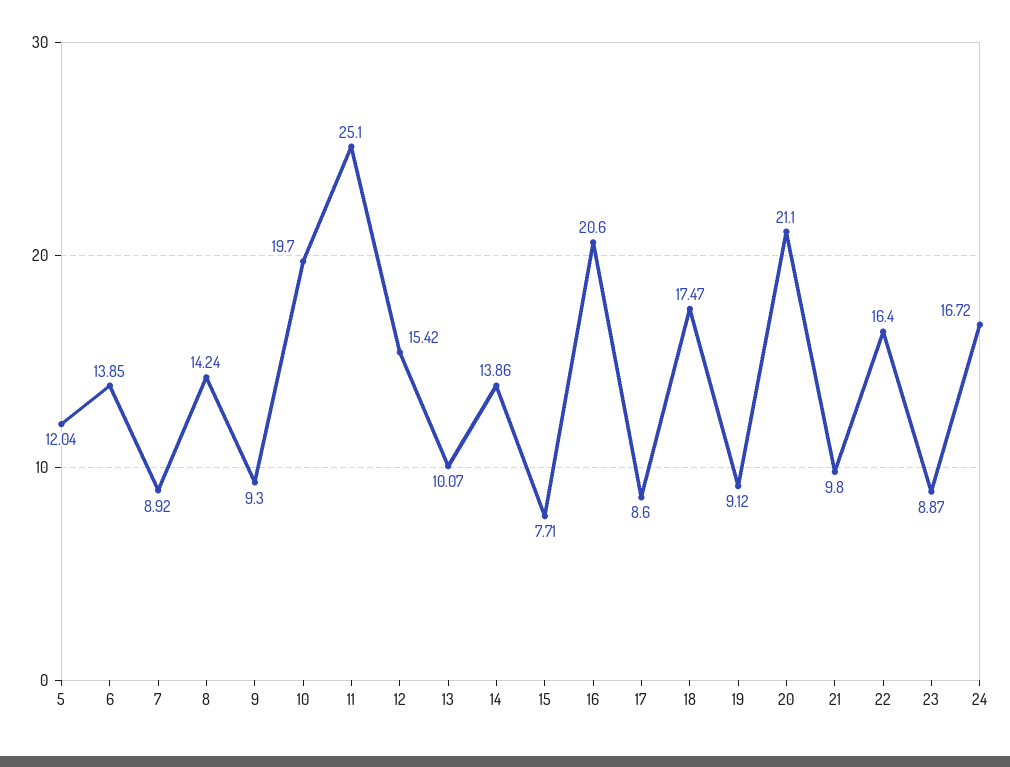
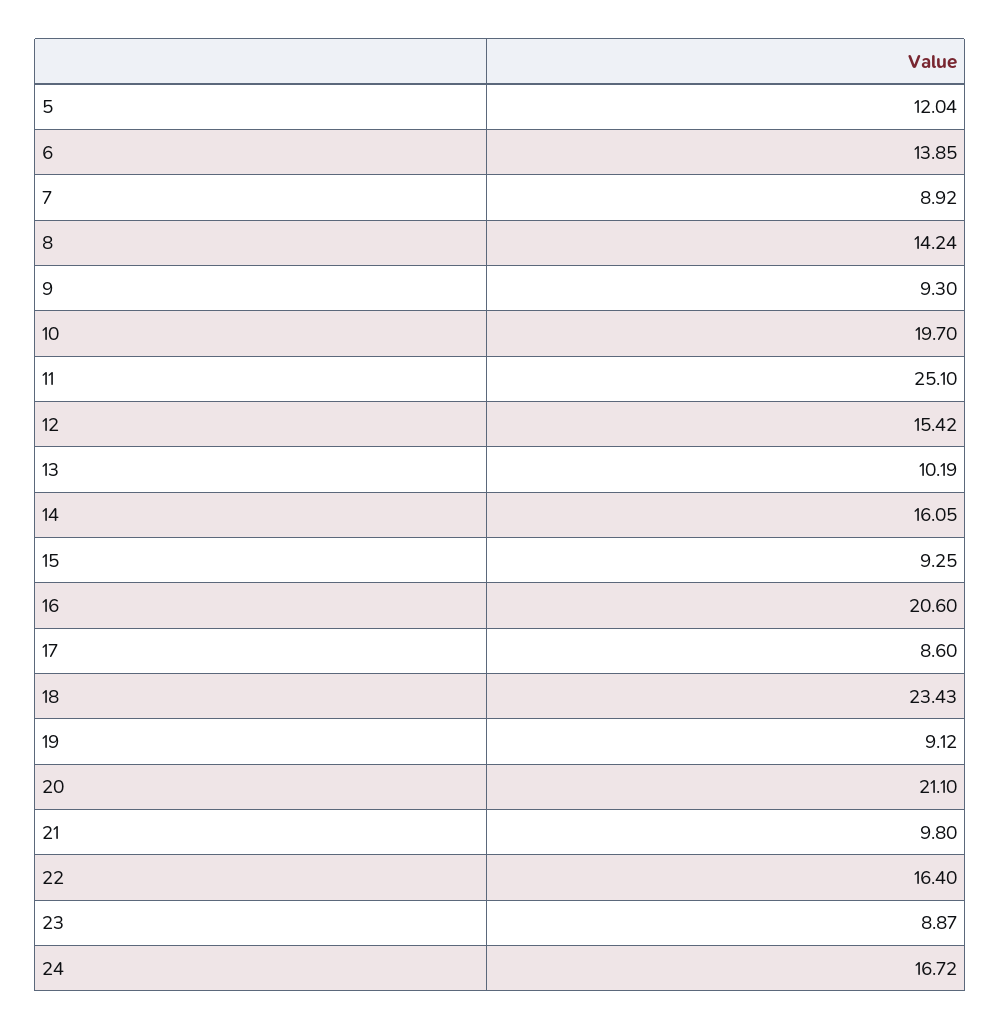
13: 10.07 -> 10.19
14: 13.86 -> 16.05
15: 7.71 -> 9.25
18: 17.47 -> 23.43

